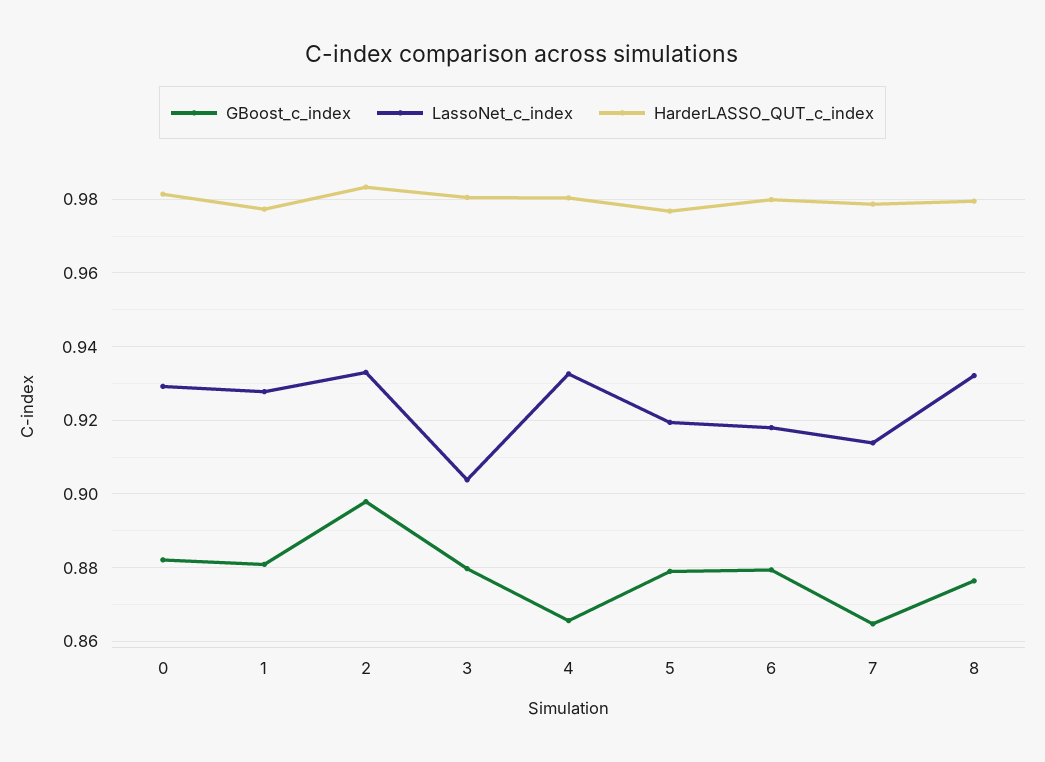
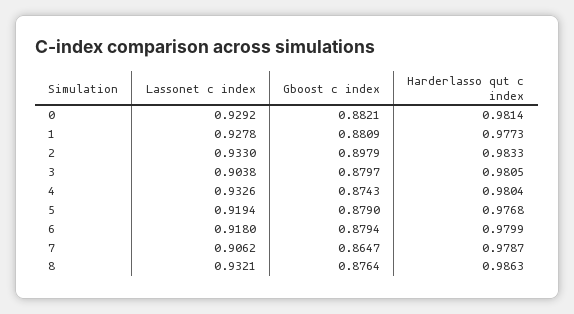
GBoost_c_index, 4: 0.866 -> 0.8743
LassoNet_c_index, 7: 0.914 -> 0.9062
HarderLASSO_QUT_c_index, 8: 0.98 -> 0.9863

